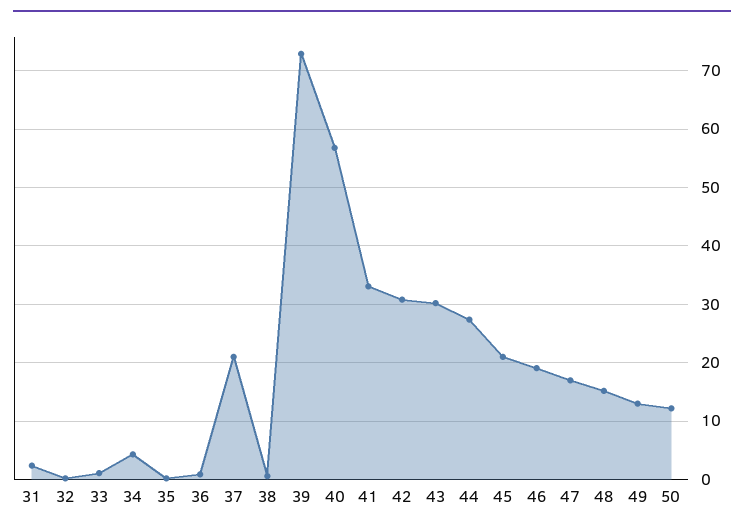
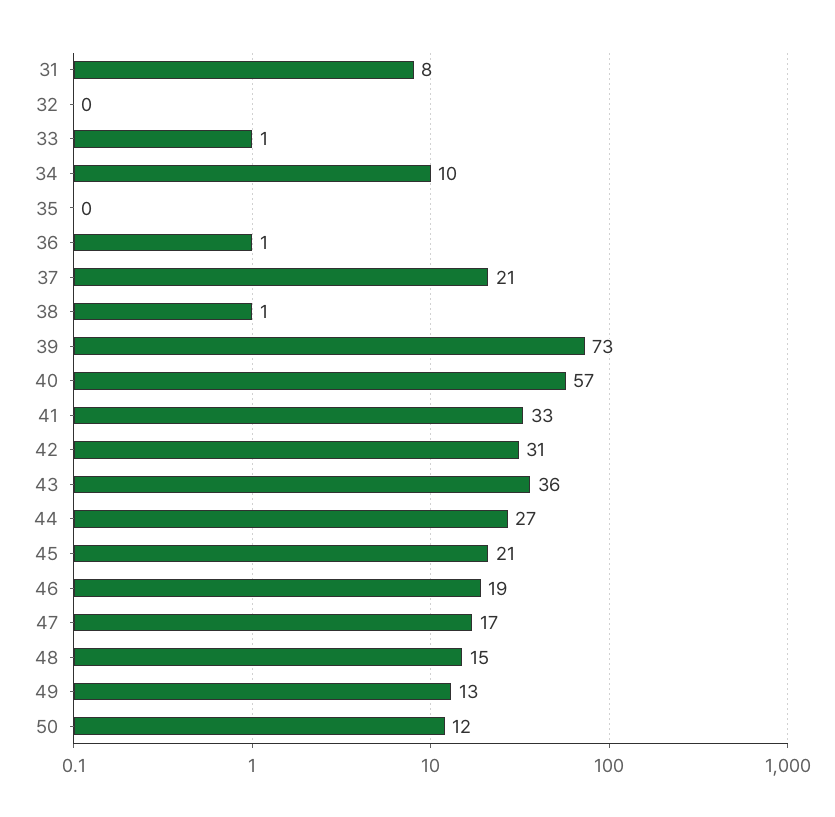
31: 2 -> 8
34: 4 -> 10
43: 30 -> 36

